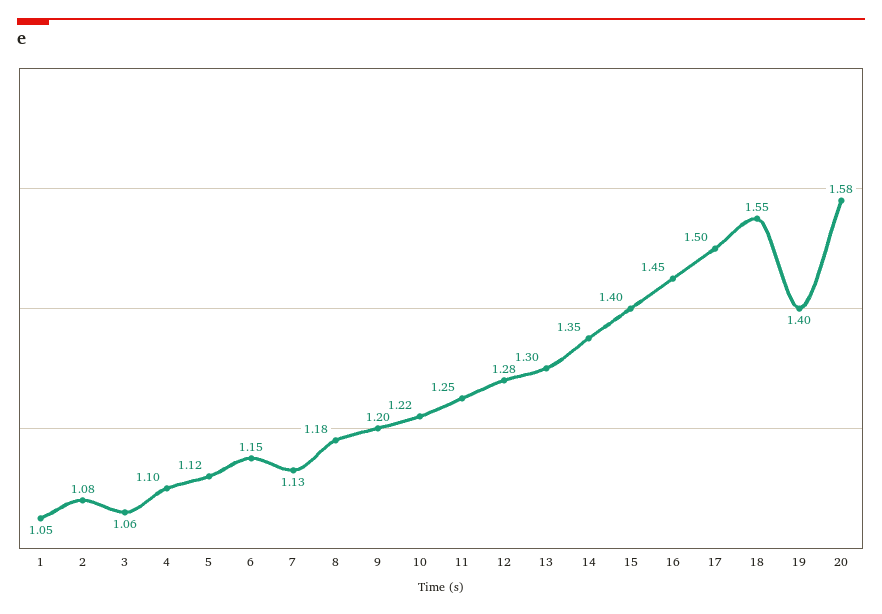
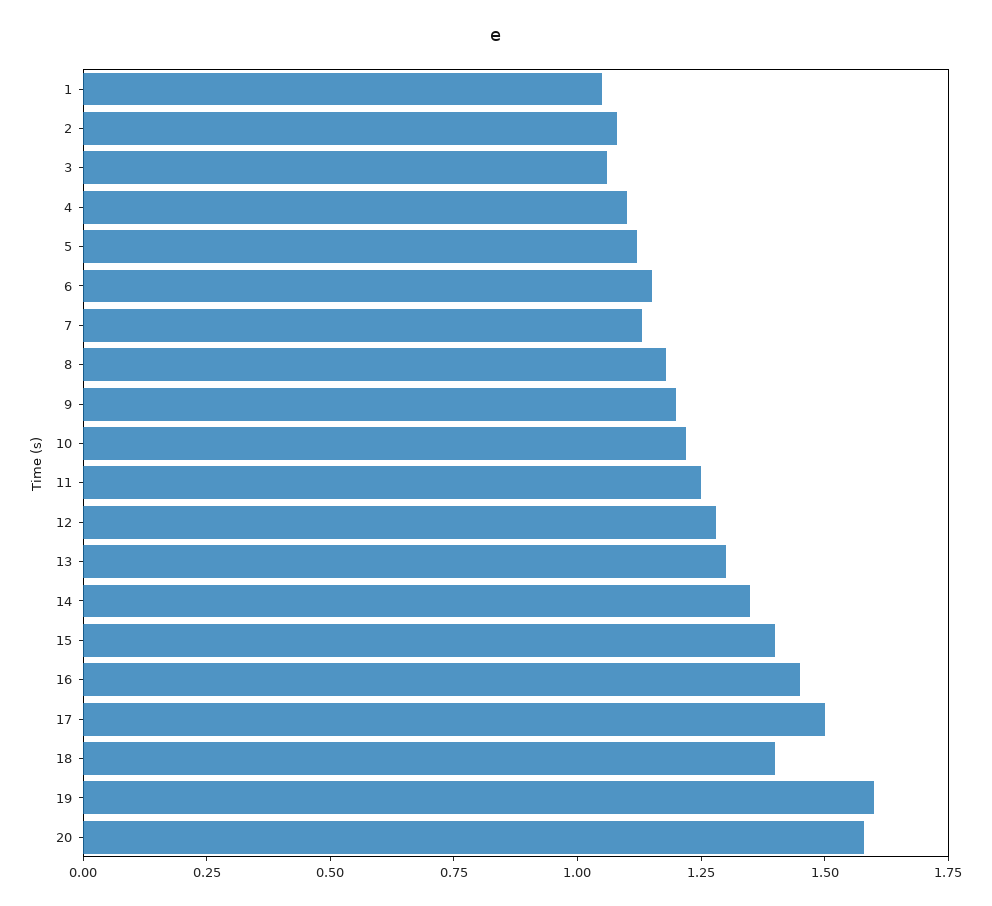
18: 1.55 -> 1.4
19: 1.4 -> 1.6

